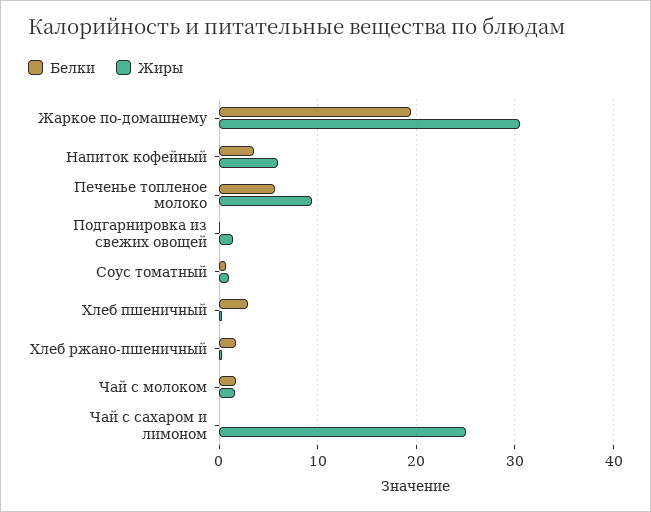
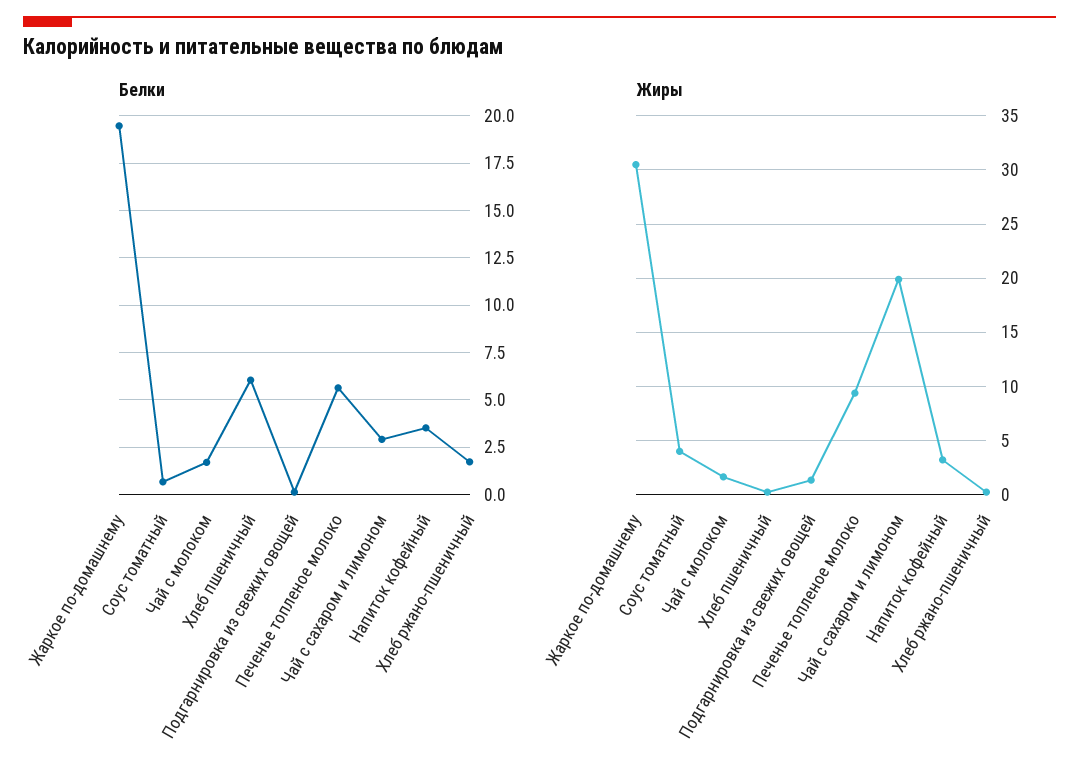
Жиры, Напиток кофейный: 6 -> 3
Жиры, Соус томатный: 1 -> 4
Белки, Хлеб пшеничный: 3 -> 6
Белки, Чай с сахаром и лимоном: 0 -> 3
Жиры, Чай с сахаром и лимоном: 25 -> 20

